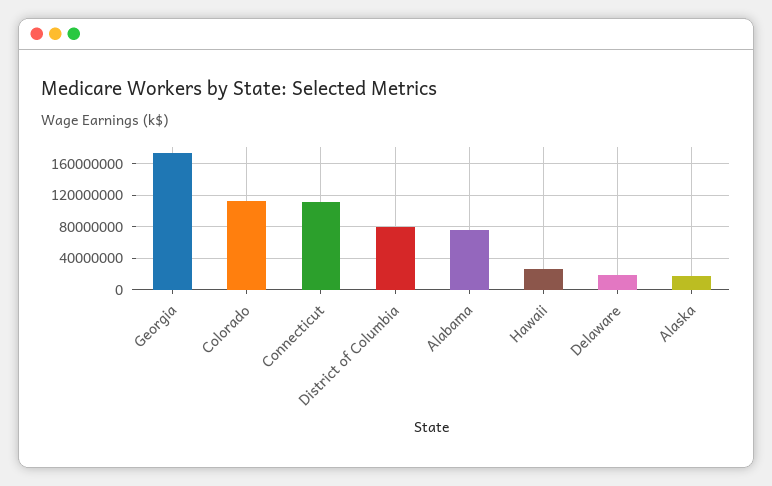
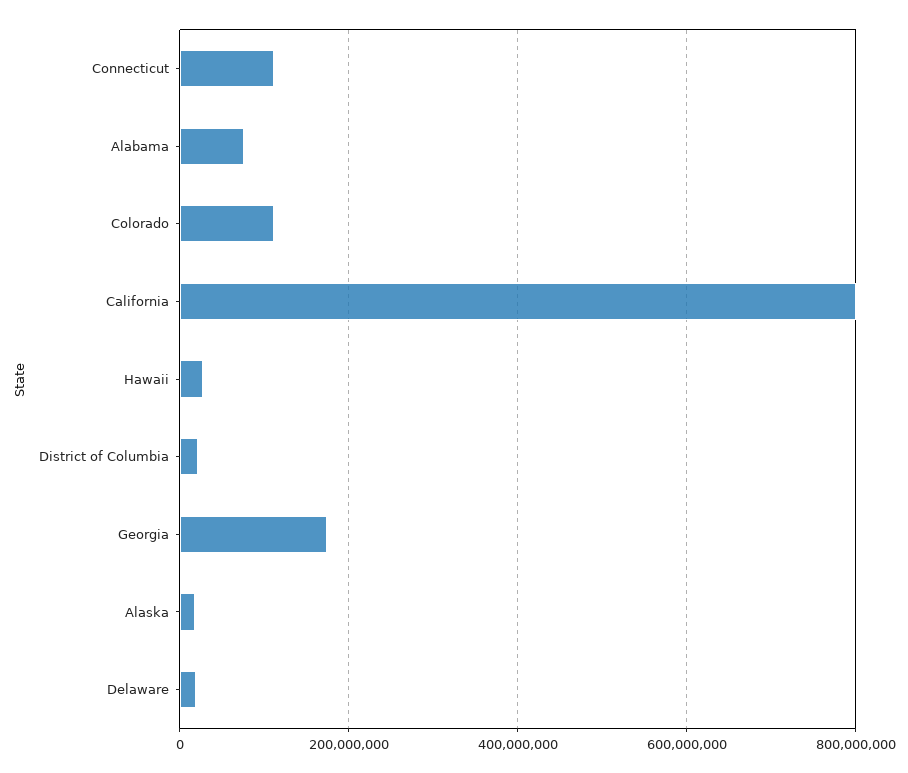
District of Columbia: 80000000 -> 20000000
California: none -> 800000000

